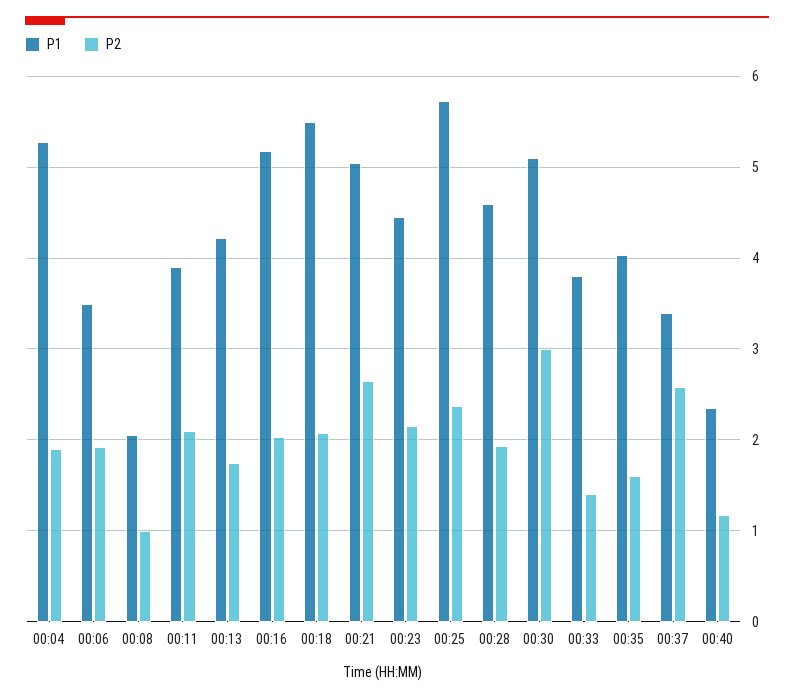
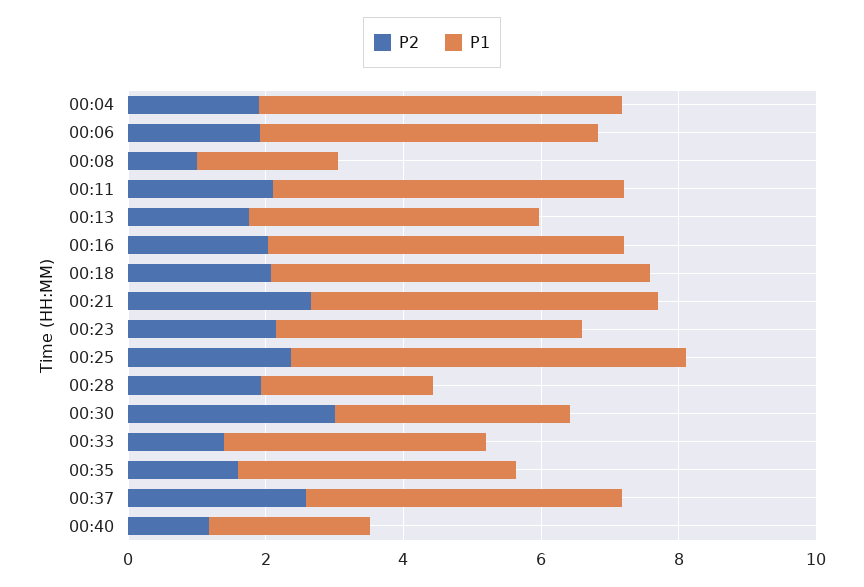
P1, 00:06: 3.5 -> 5
P1, 00:11: 3.9 -> 5
P1, 00:28: 4.6 -> 2.5
P1, 00:30: 5.1 -> 3.5
P1, 00:37: 3.4 -> 4.5

